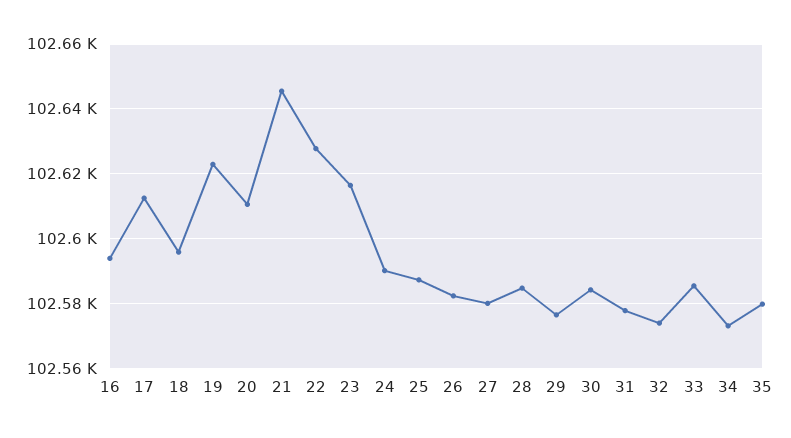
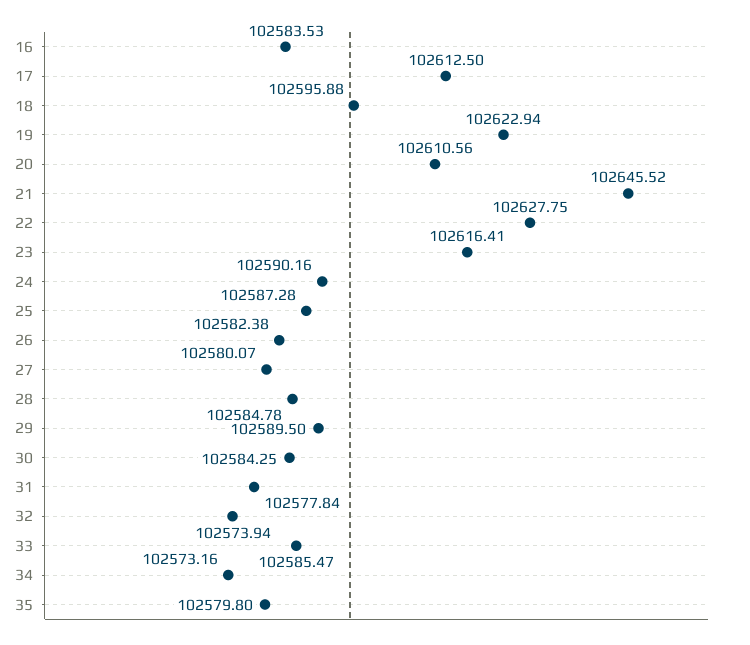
16: 102594 -> 102583.53
29: 102576 -> 102589.5

